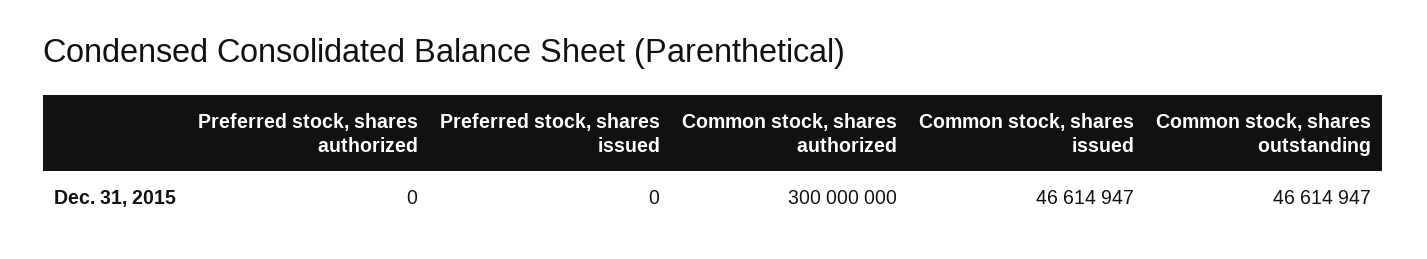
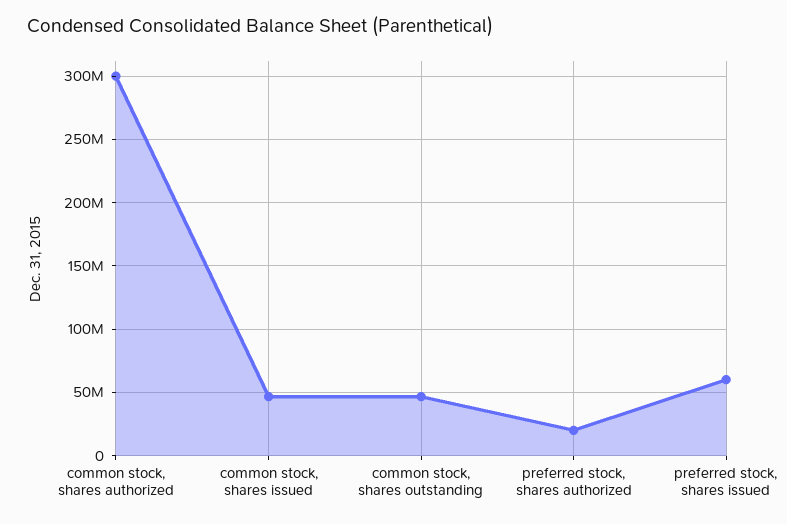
Preferred stock, shares authorized: 0 -> 20000000
Preferred stock, shares issued: 0 -> 60000000

